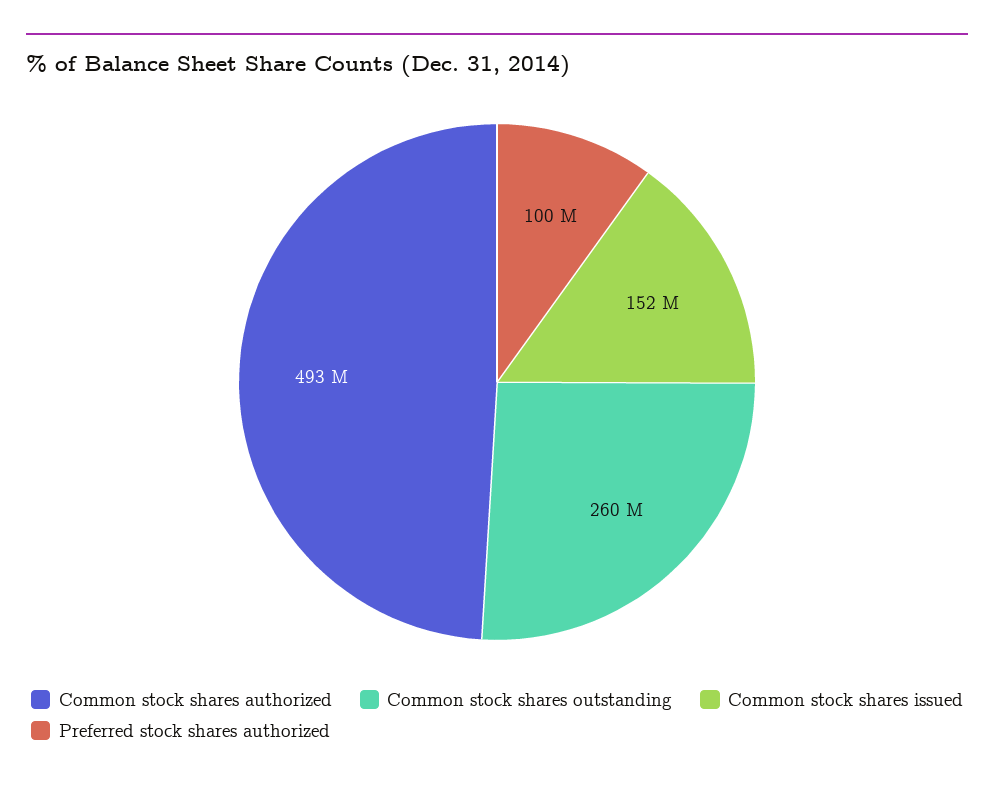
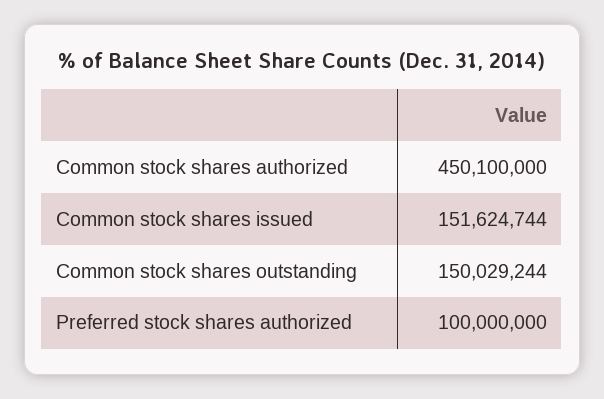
Common stock shares authorized: 493000000 -> 450100000
Common stock shares outstanding: 260000000 -> 150029244

